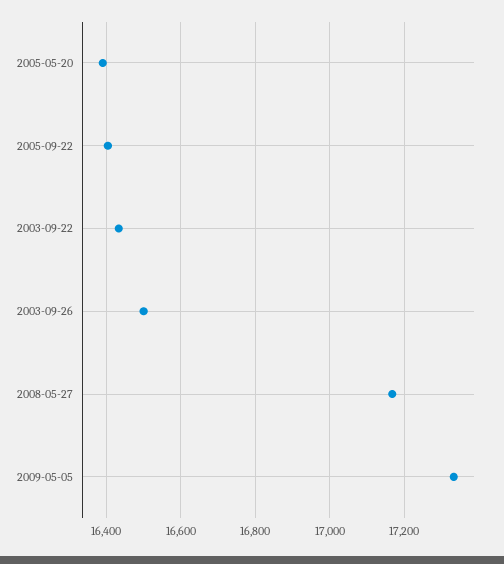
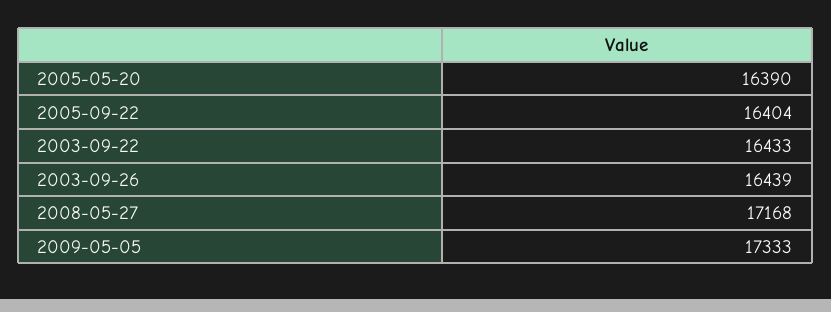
2003-09-26: 16500 -> 16439

